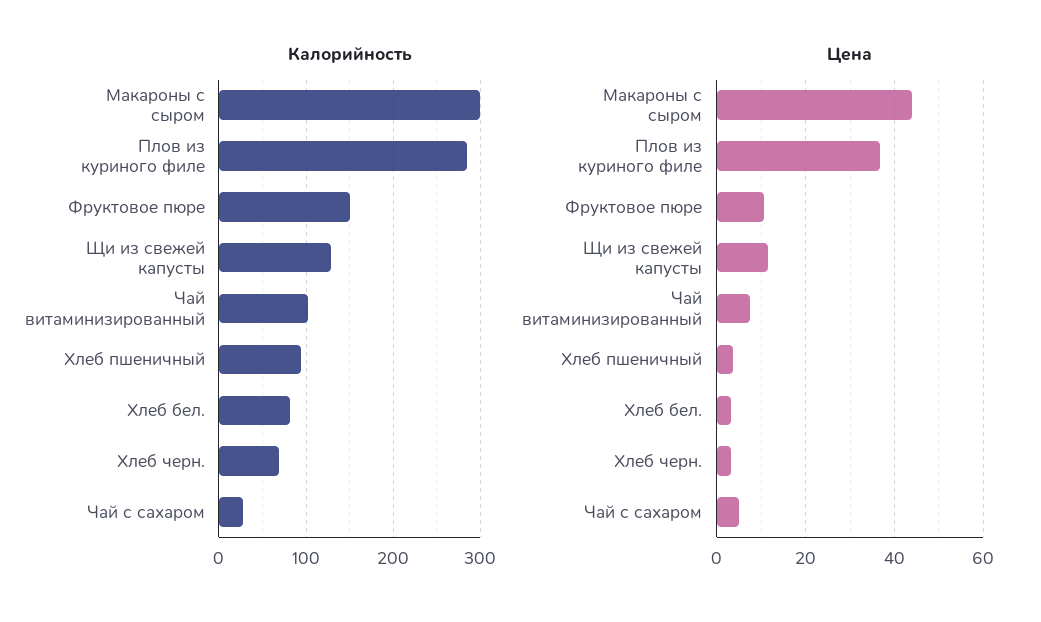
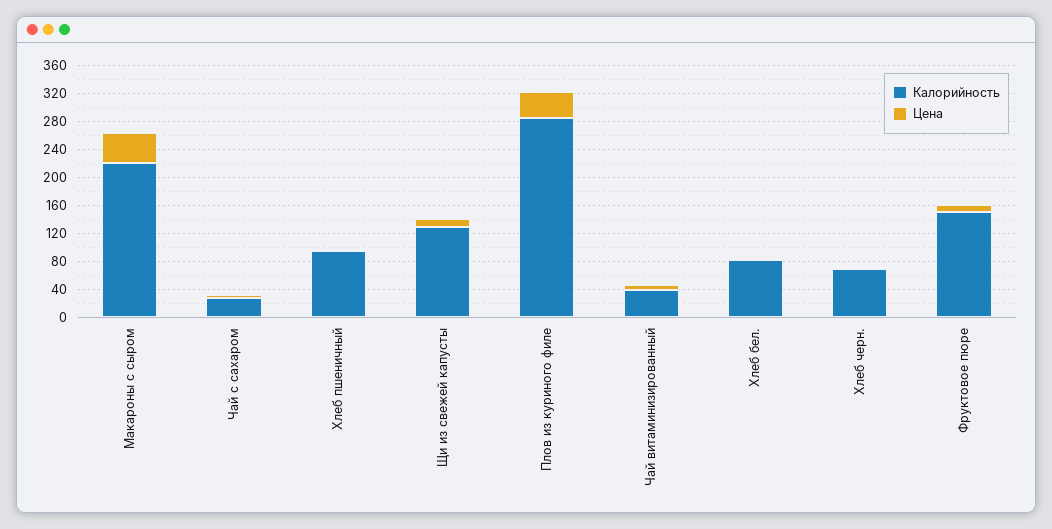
Калорийность, Макароны с сыром: 300 -> 220
Калорийность, Чай витаминизированный: 100 -> 40

